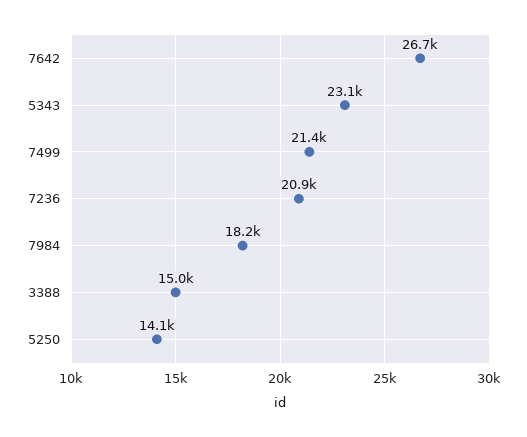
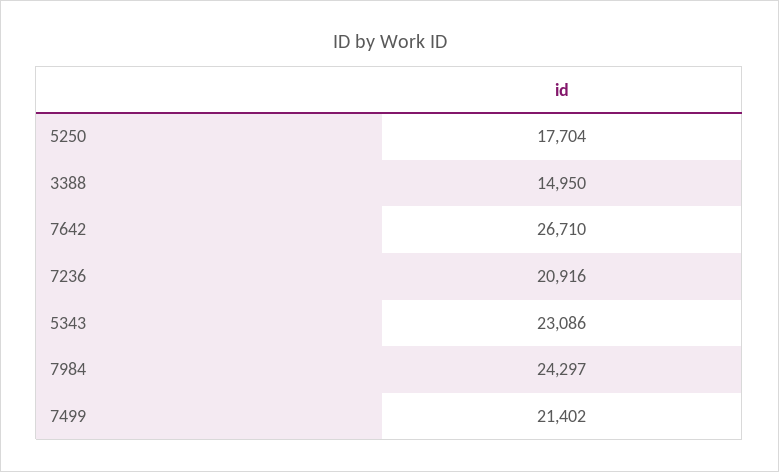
7984: 18200 -> 24297
5250: 14100 -> 17704

